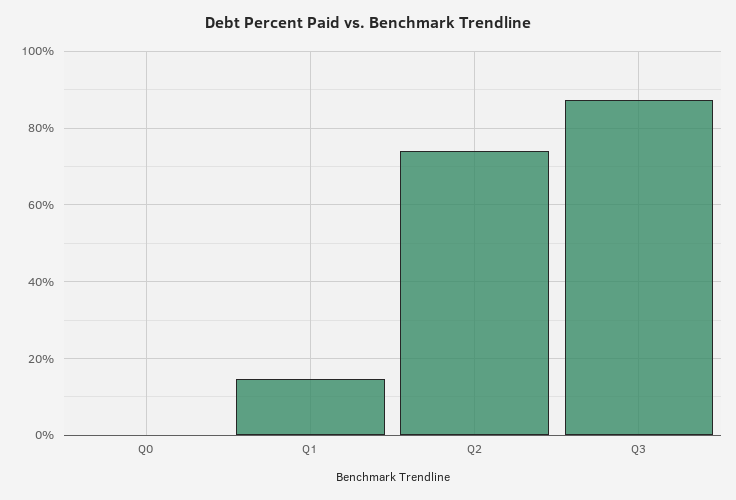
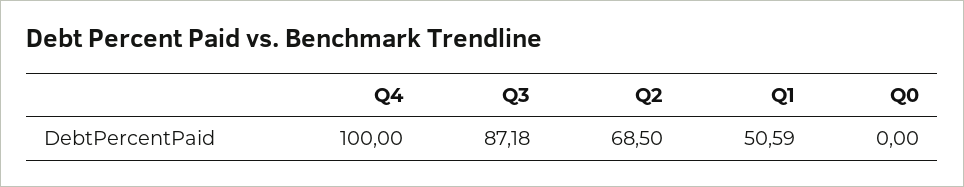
Q1: 14 -> 50.59
Q2: 74 -> 68.5
Q4: none -> 100

